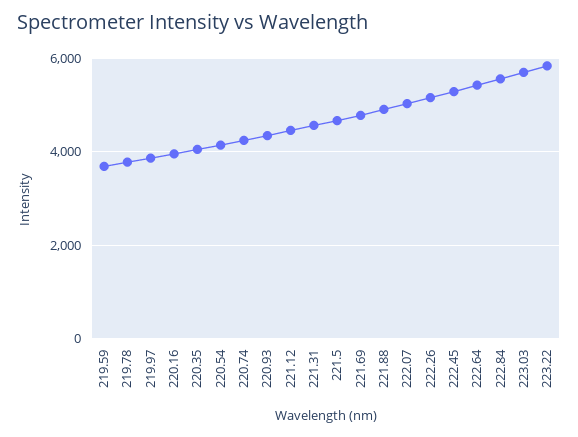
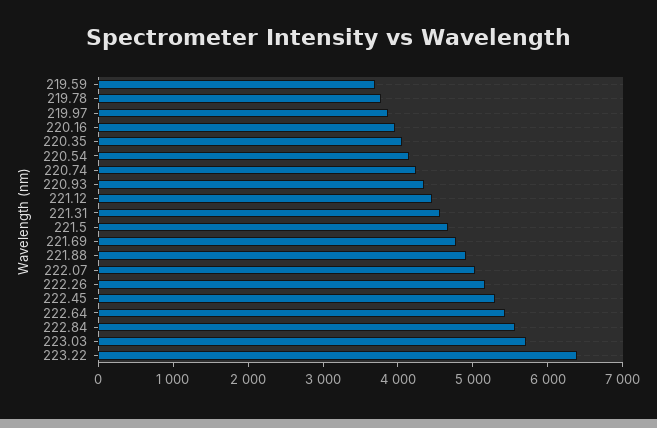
223.22: 5800 -> 6400

